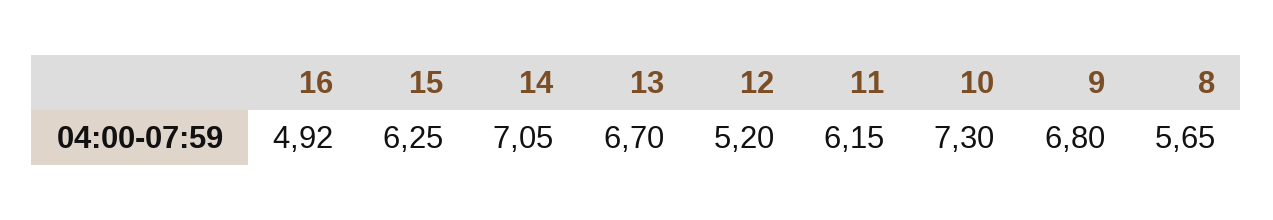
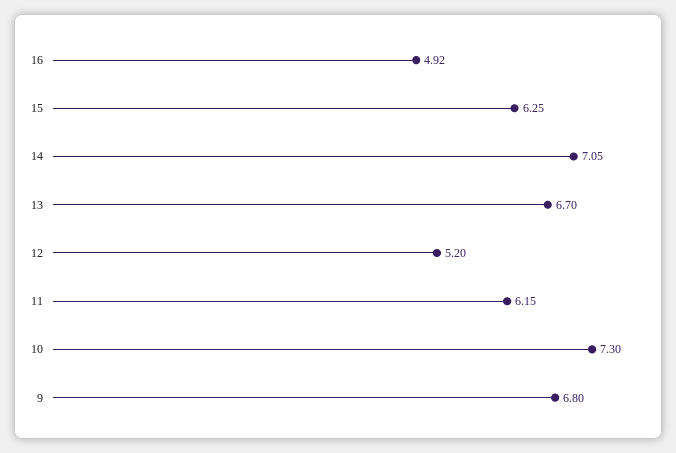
8: 5.65 -> none

